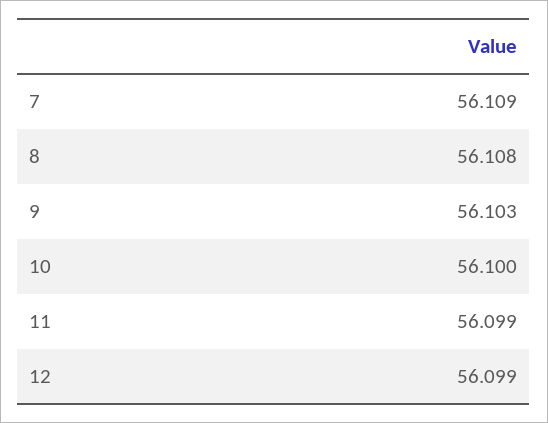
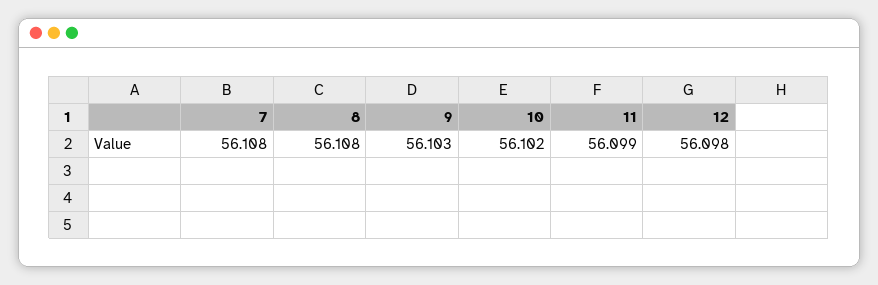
7: 56.109 -> 56.108
10: 56.1 -> 56.102
12: 56.099 -> 56.098

